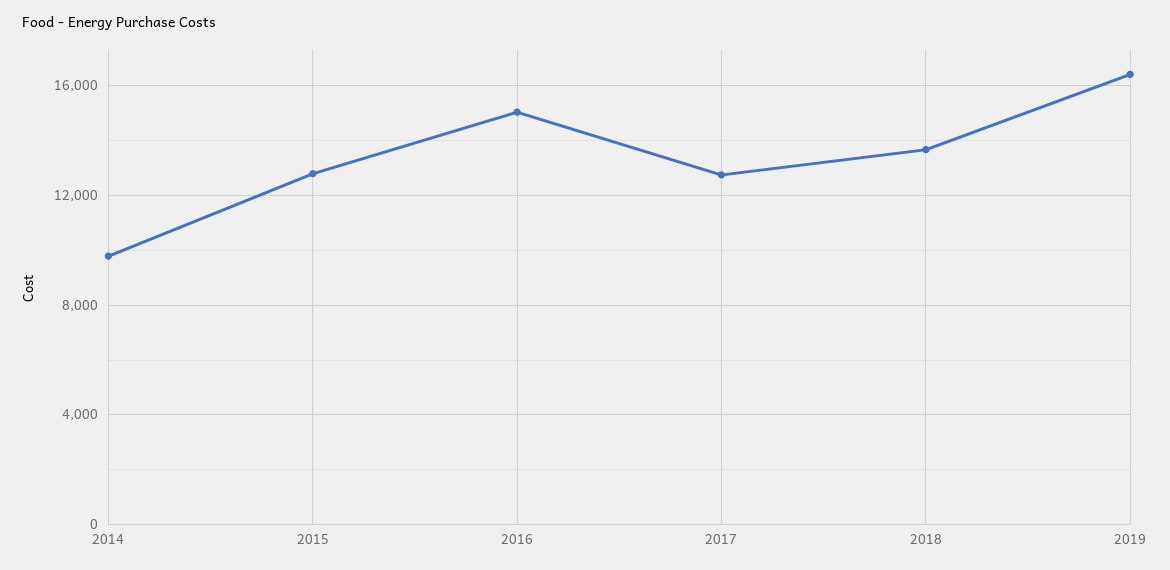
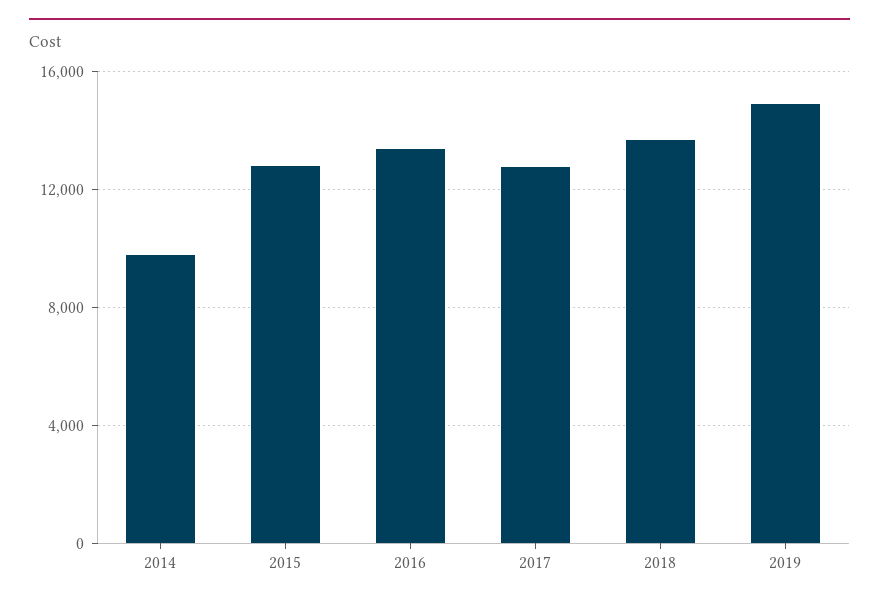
2016: 15000 -> 13500
2019: 16500 -> 15000

